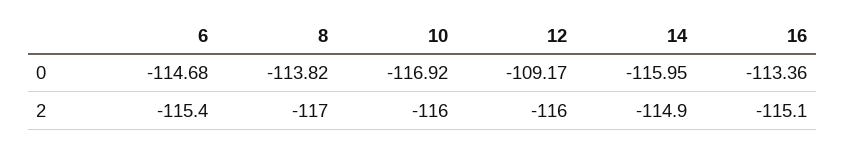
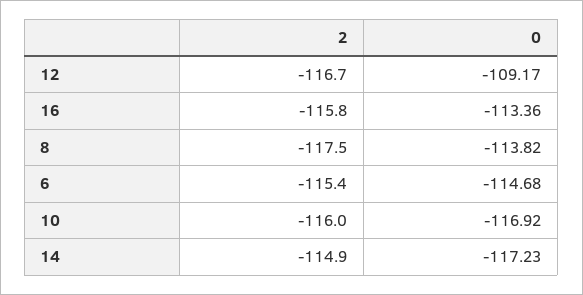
14, 0: -115.95 -> -117.23
8, 2: -117 -> -117.5
12, 2: -116 -> -116.7
16, 2: -115.1 -> -115.8

